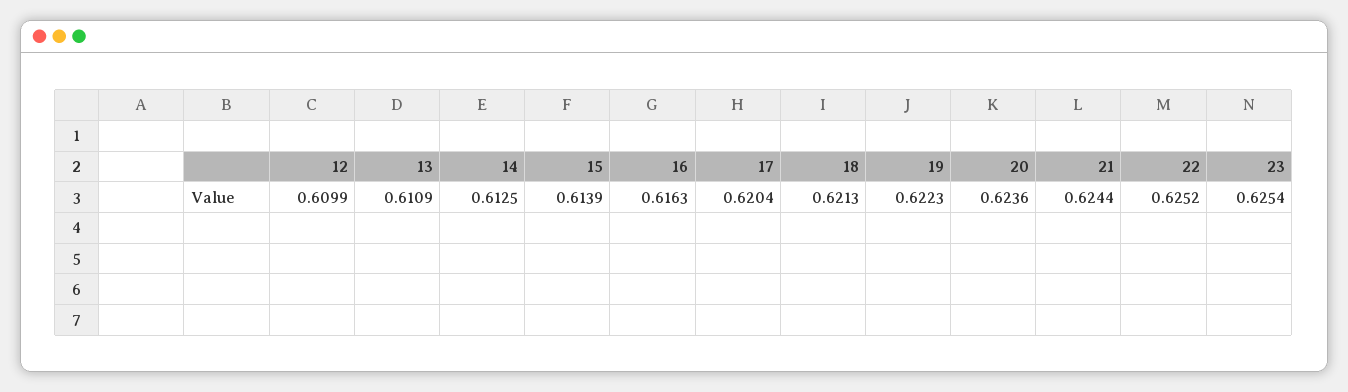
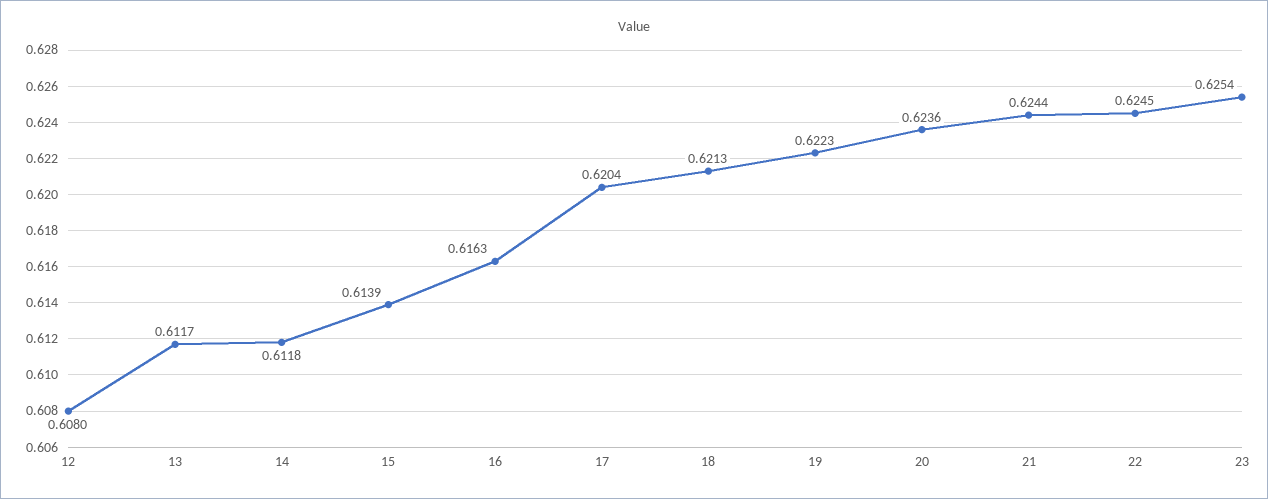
12: 0.6099 -> 0.608
13: 0.6109 -> 0.6117
14: 0.6125 -> 0.6118
22: 0.6252 -> 0.6245

